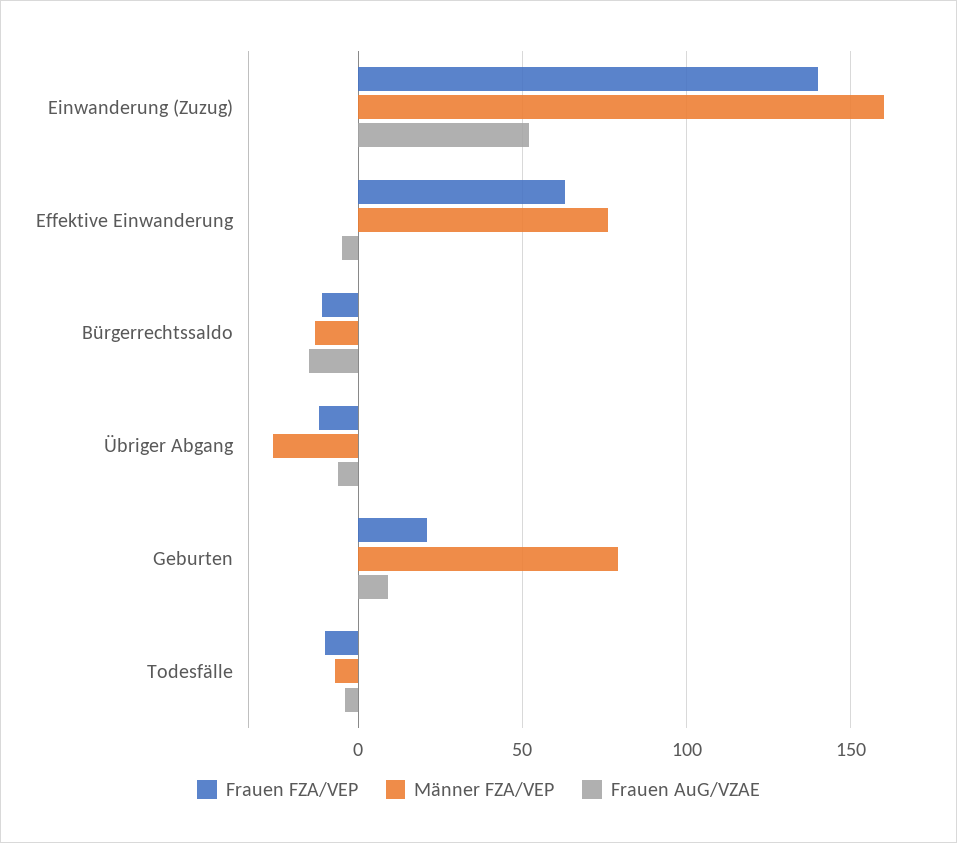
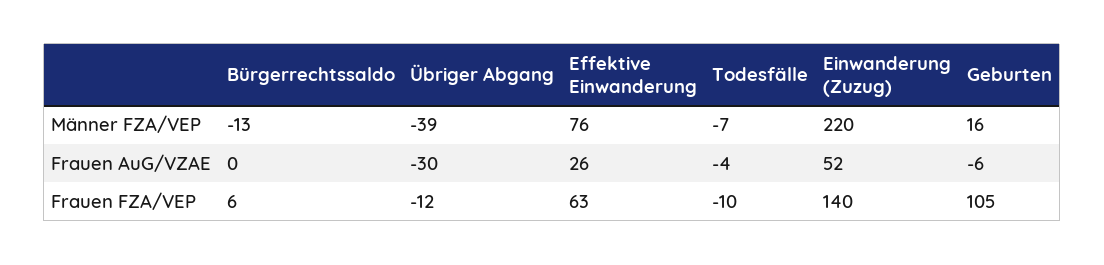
Männer FZA/VEP, Einwanderung (Zuzug): 160 -> 220
Frauen AuG/VZAE, Effektive Einwanderung: -5 -> 26
Frauen FZA/VEP, Bürgerrechtssaldo: -10 -> 6
Frauen AuG/VZAE, Bürgerrechtssaldo: -15 -> 0
Männer FZA/VEP, Übriger Abgang: -25 -> -39
Frauen AuG/VZAE, Übriger Abgang: -5 -> -30
Frauen FZA/VEP, Geburten: 20 -> 105
Männer FZA/VEP, Geburten: 80 -> 16
Frauen AuG/VZAE, Geburten: 10 -> -6

